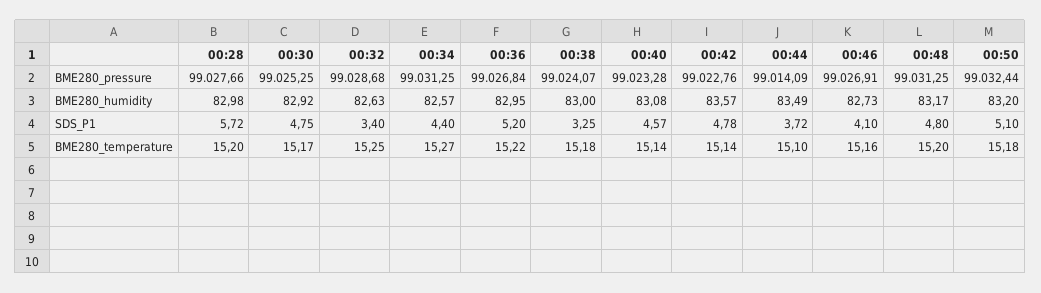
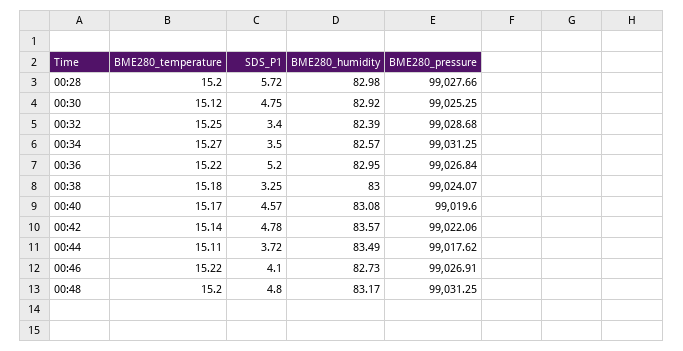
00:40, BME280_pressure: 99023.28 -> 99019.6
00:42, BME280_pressure: 99022.76 -> 99022.06
00:44, BME280_pressure: 99014.09 -> 99017.62
00:50, BME280_pressure: 99032.44 -> none
00:32, BME280_humidity: 82.63 -> 82.39
00:50, BME280_humidity: 83.2 -> none
00:34, SDS_P1: 4.4 -> 3.5
00:50, SDS_P1: 5.1 -> none
00:30, BME280_temperature: 15.17 -> 15.12
00:40, BME280_temperature: 15.14 -> 15.17
00:44, BME280_temperature: 15.1 -> 15.11
00:46, BME280_temperature: 15.16 -> 15.22
00:50, BME280_temperature: 15.18 -> none

